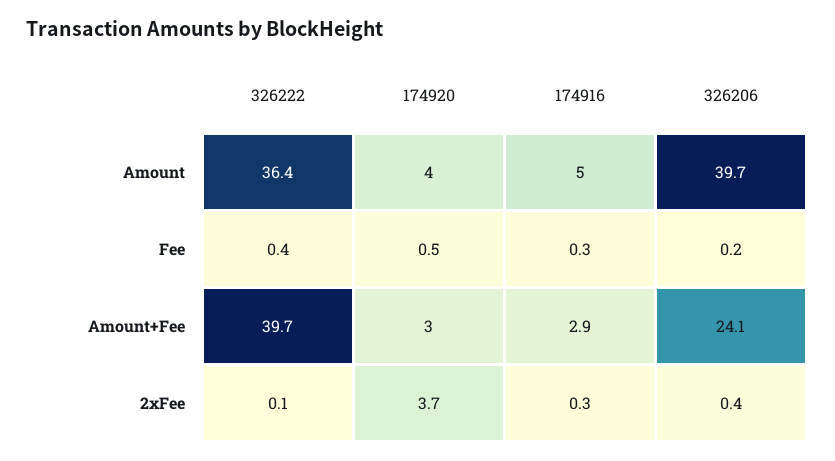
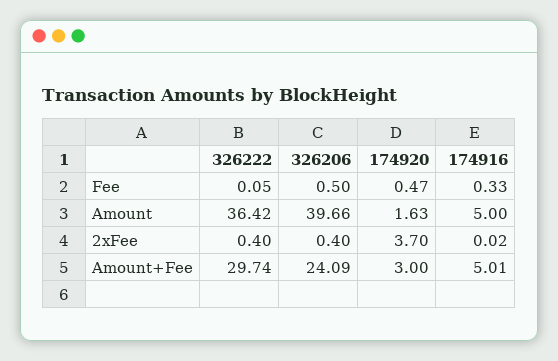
174920, Amount: 4 -> 1.63
326222, Fee: 0.4 -> 0.05
326206, Fee: 0.2 -> 0.5
326222, Amount+Fee: 39.7 -> 29.74
174916, Amount+Fee: 2.9 -> 5.01
326222, 2xFee: 0.1 -> 0.4
174916, 2xFee: 0.3 -> 0.02

